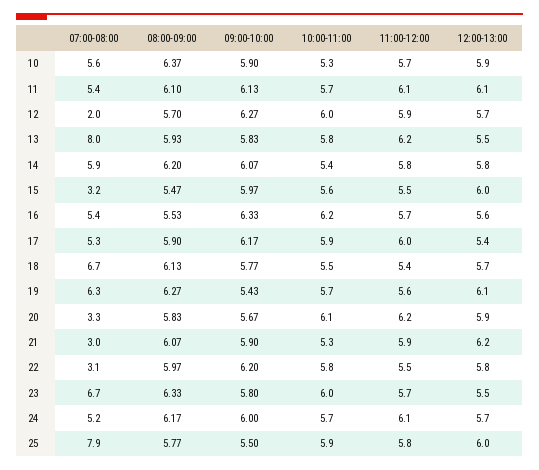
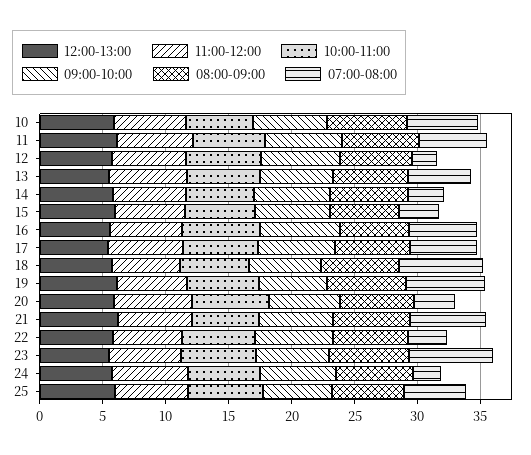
07:00-08:00, 13: 8 -> 5
07:00-08:00, 14: 5.9 -> 3
07:00-08:00, 21: 3 -> 6
07:00-08:00, 24: 5.2 -> 2
07:00-08:00, 25: 7.9 -> 5

